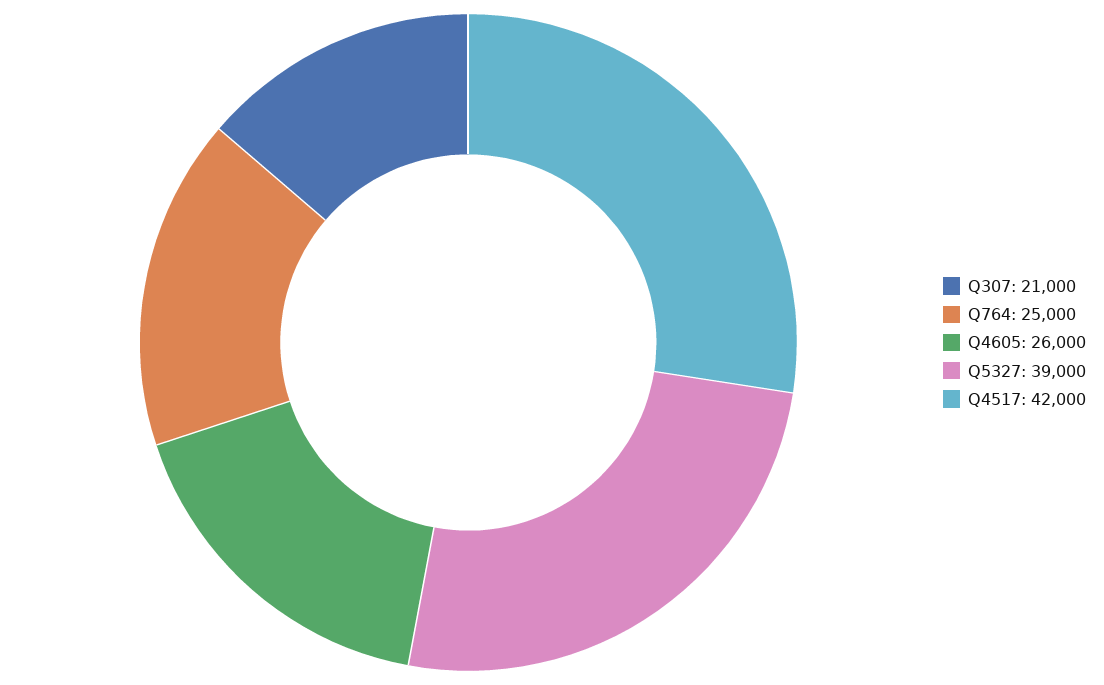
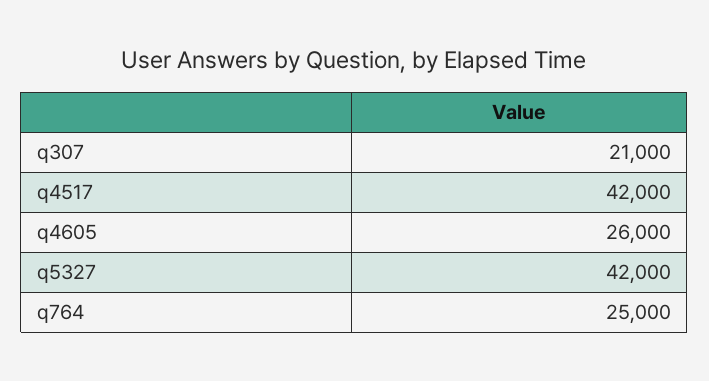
Q5327: 39000 -> 42000

